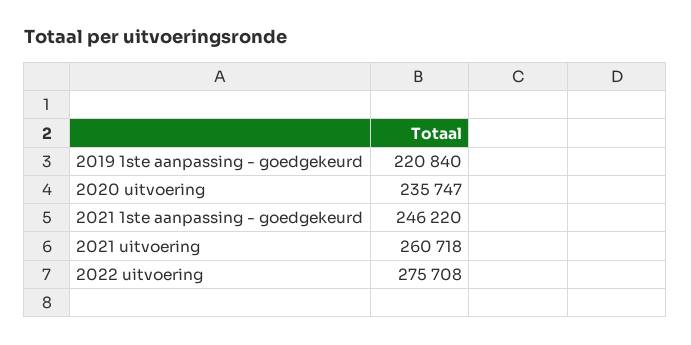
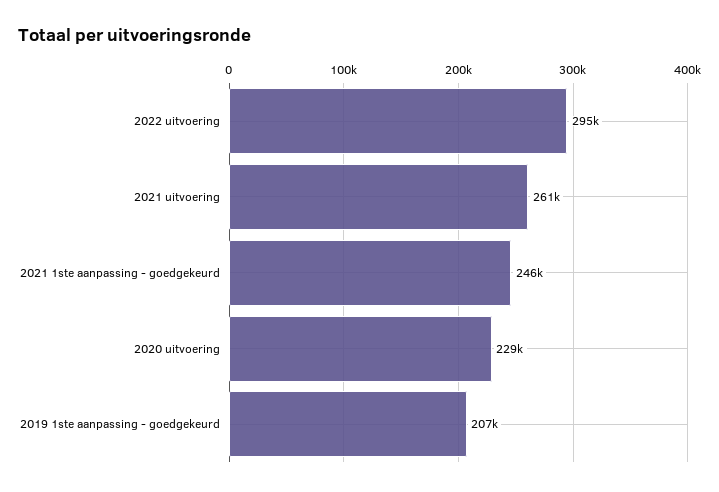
2019 1ste aanpassing - goedgekeurd: 220840 -> 207000
2020 uitvoering: 235747 -> 229000
2022 uitvoering: 275708 -> 295000

